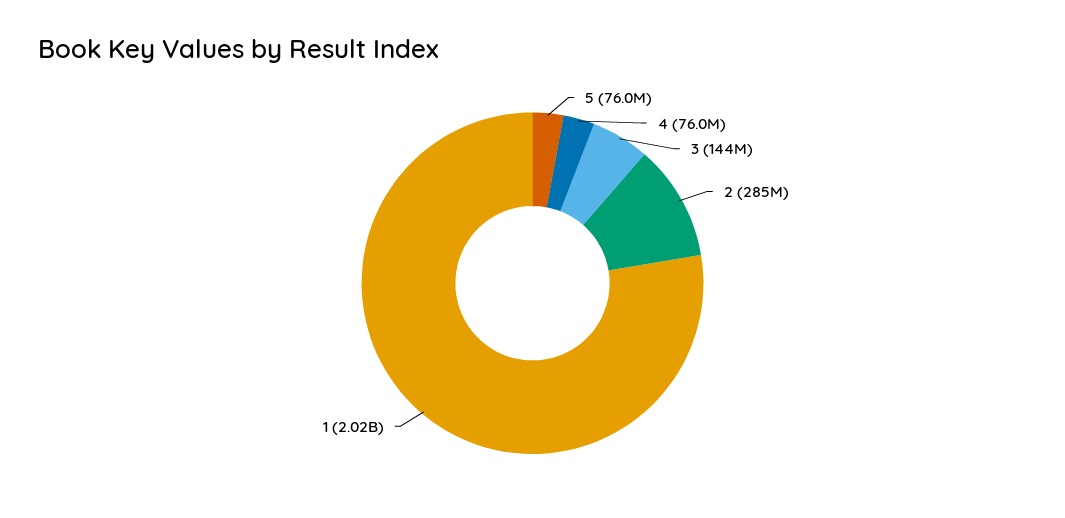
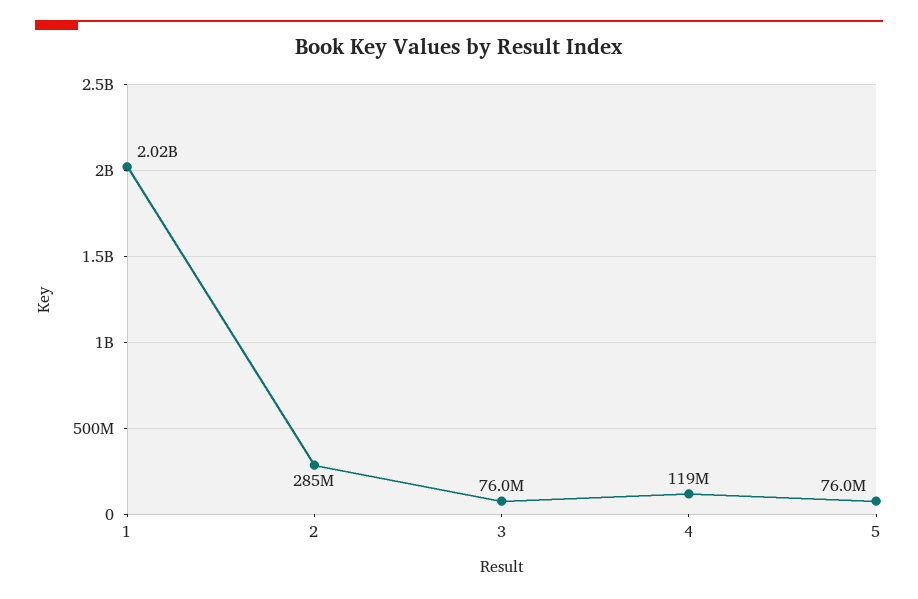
4: 76000000 -> 119000000
3: 144000000 -> 76000000

